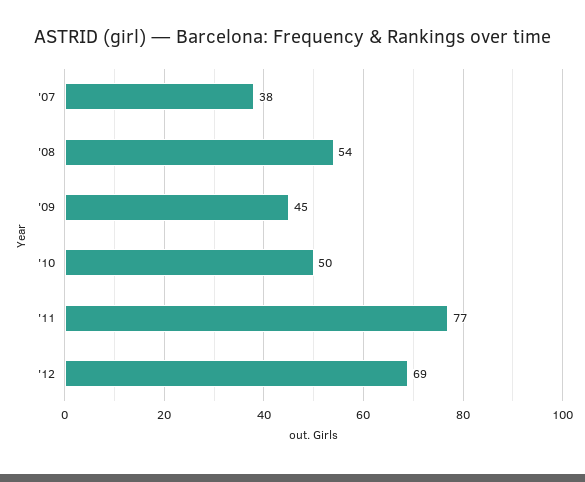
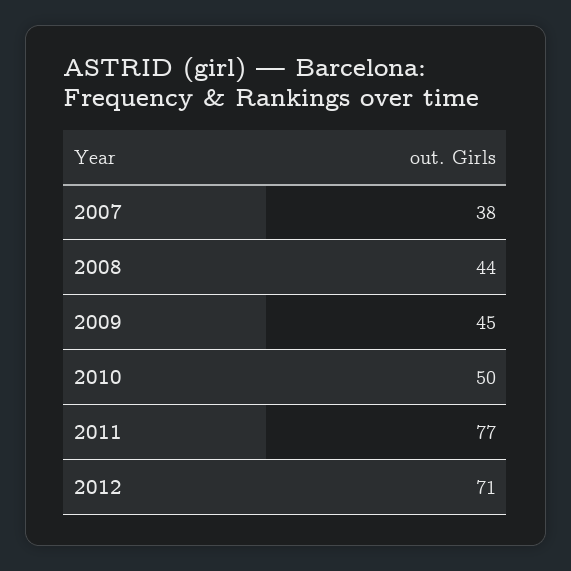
'08: 54 -> 44
'12: 69 -> 71

